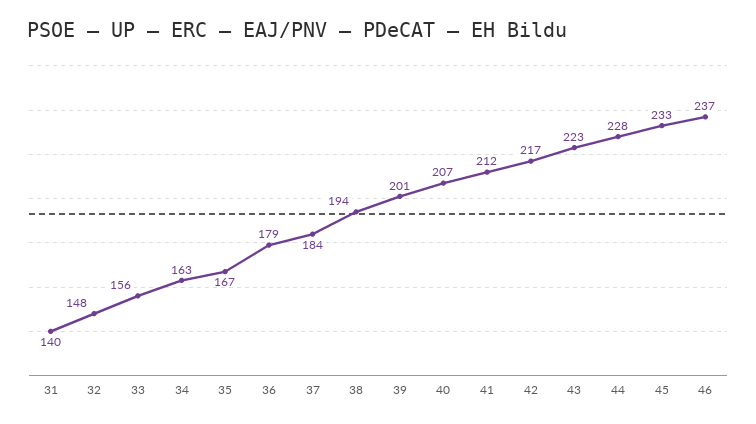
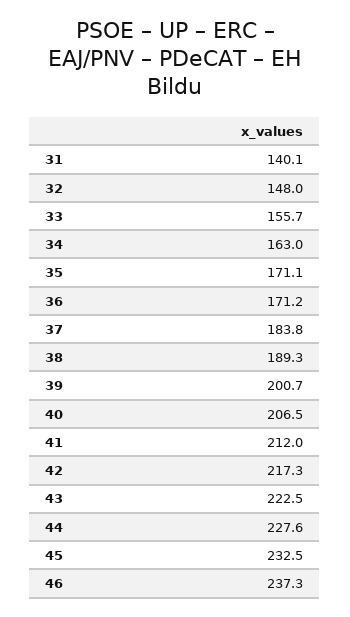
35: 167 -> 171.1
36: 179 -> 171.2
38: 194 -> 189.3

